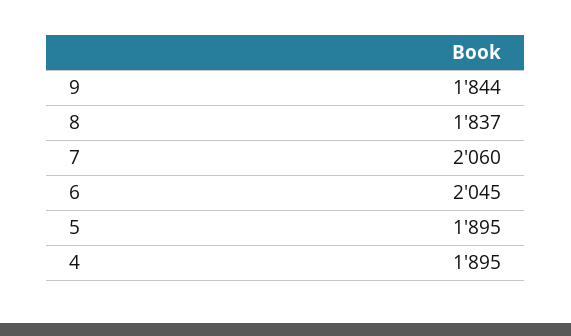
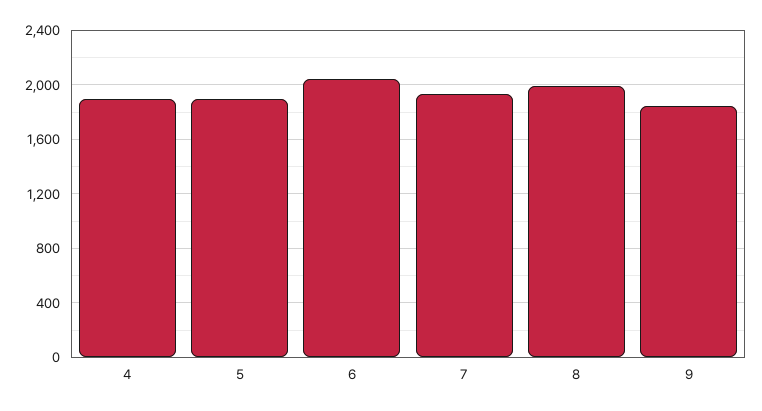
8: 1837 -> 2000
7: 2060 -> 1950

